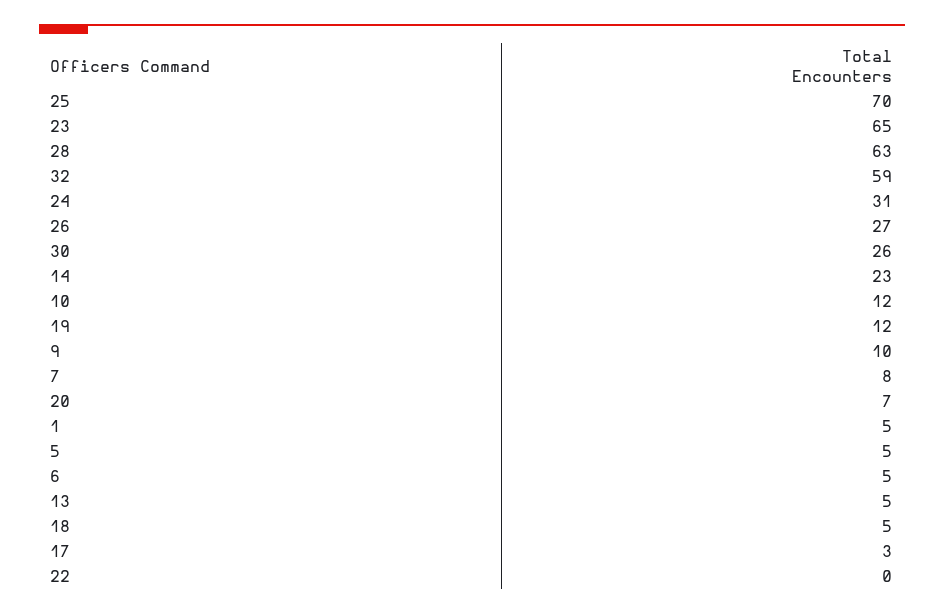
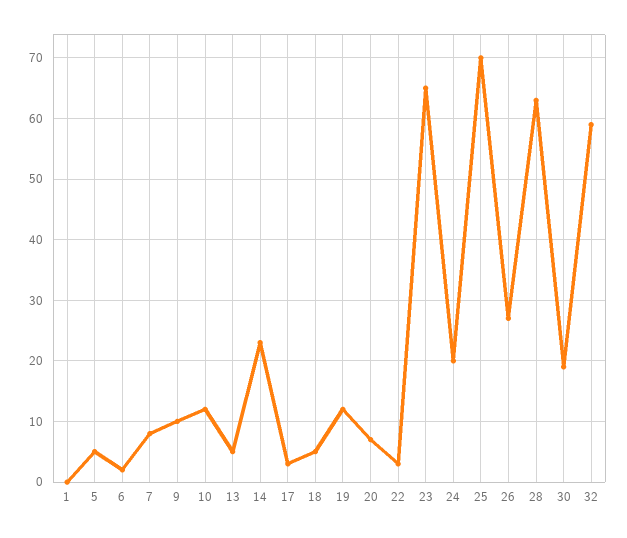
24: 31 -> 20
30: 26 -> 19
1: 5 -> 0
6: 5 -> 2
22: 0 -> 3

